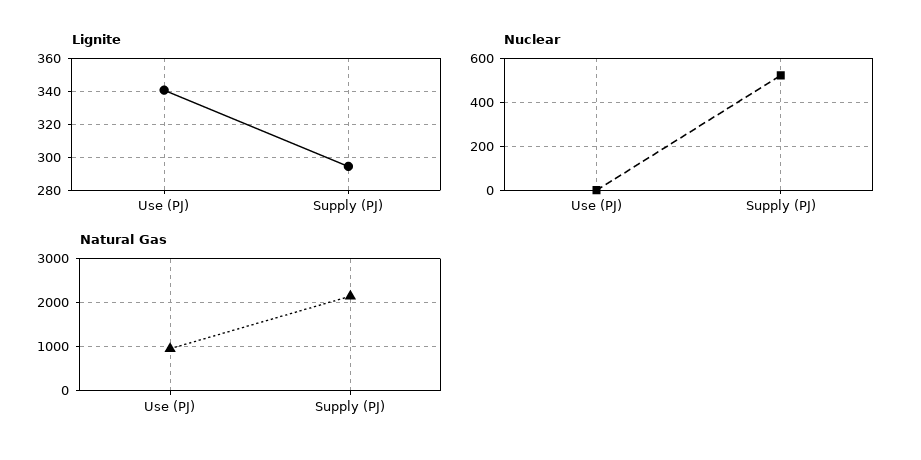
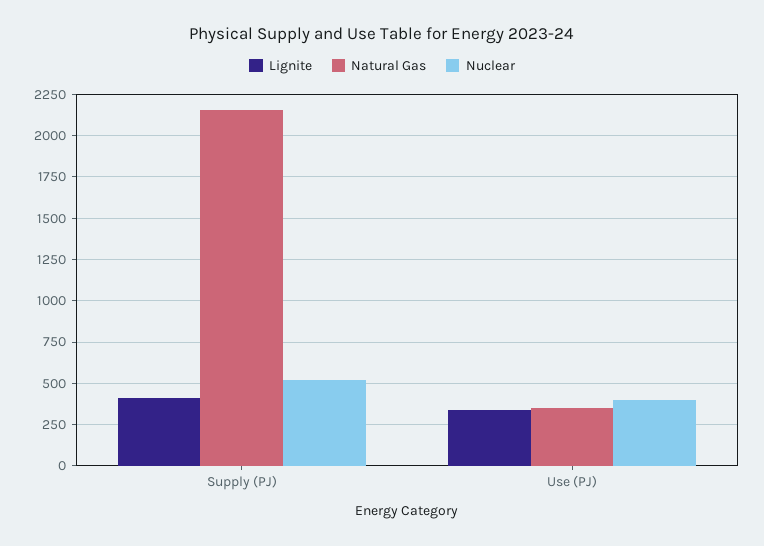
Lignite, Supply (PJ): 295 -> 400
Nuclear, Use (PJ): 0 -> 400
Natural Gas, Use (PJ): 1000 -> 350

